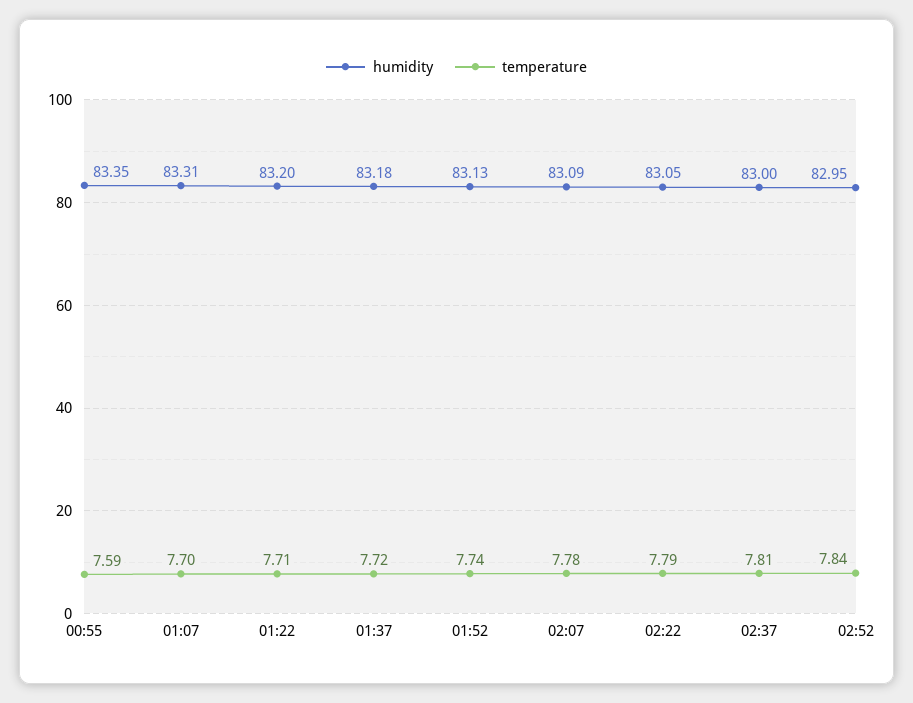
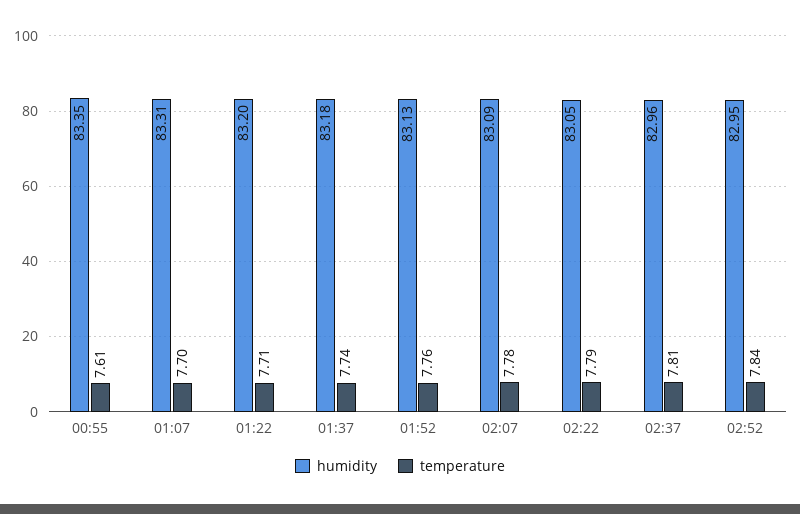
temperature, 00:55: 7.59 -> 7.61
temperature, 01:37: 7.72 -> 7.74
temperature, 01:52: 7.74 -> 7.76
humidity, 02:37: 83 -> 82.96

